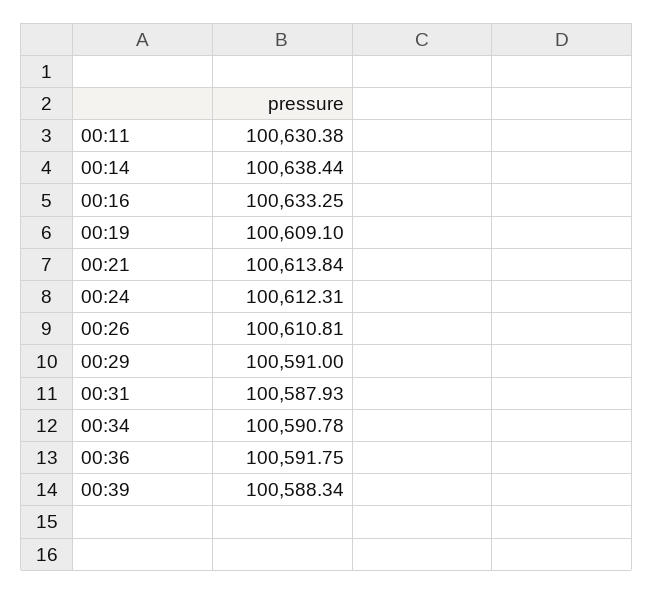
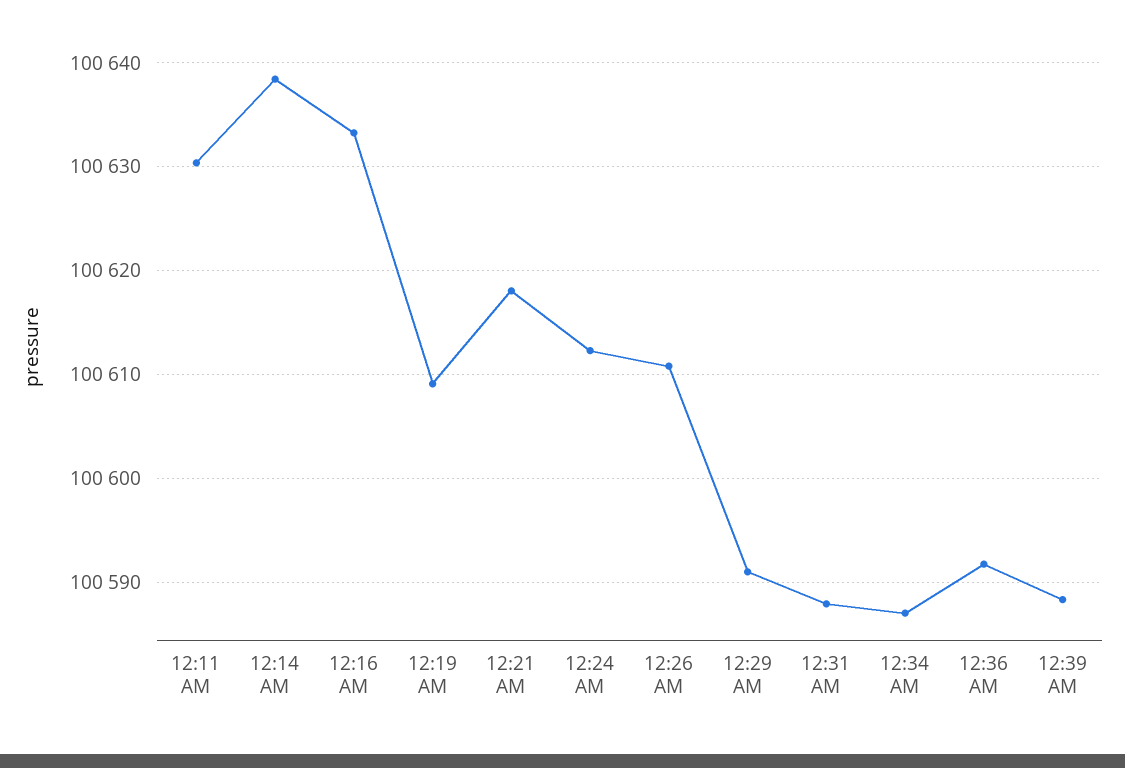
00:21: 100613.84 -> 100618
00:34: 100590.78 -> 100587

